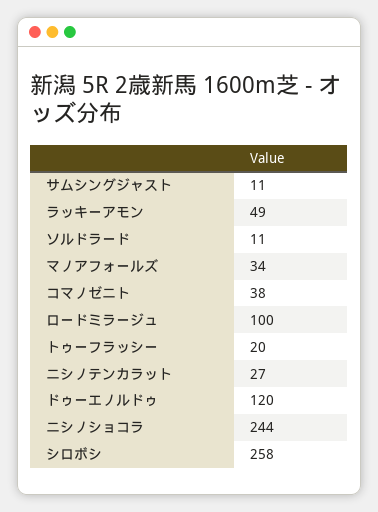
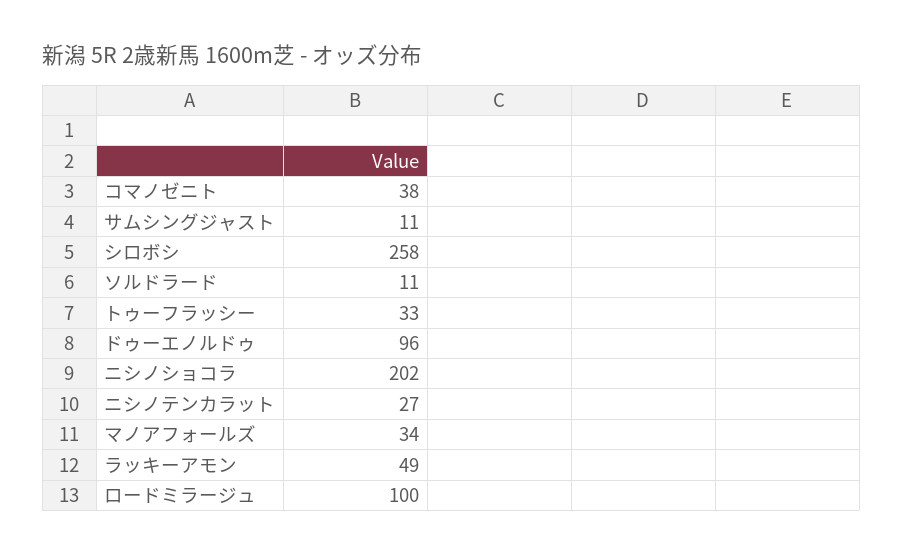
トゥーフラッシー: 20 -> 33
ドゥーエノルドゥ: 120 -> 96
ニシノショコラ: 244 -> 202

